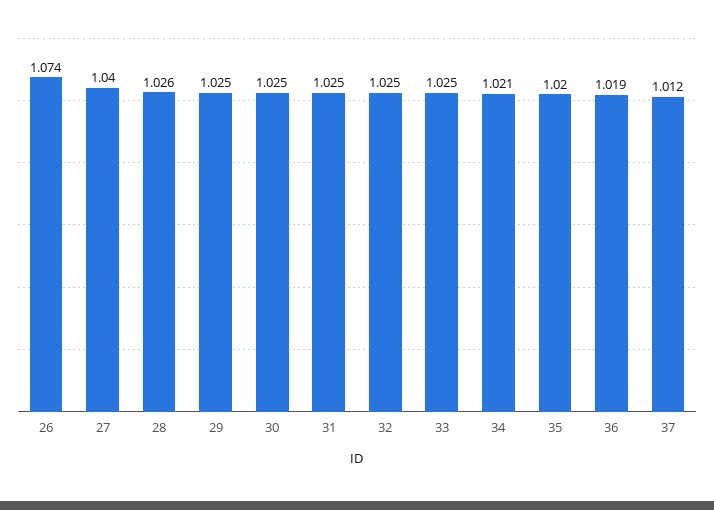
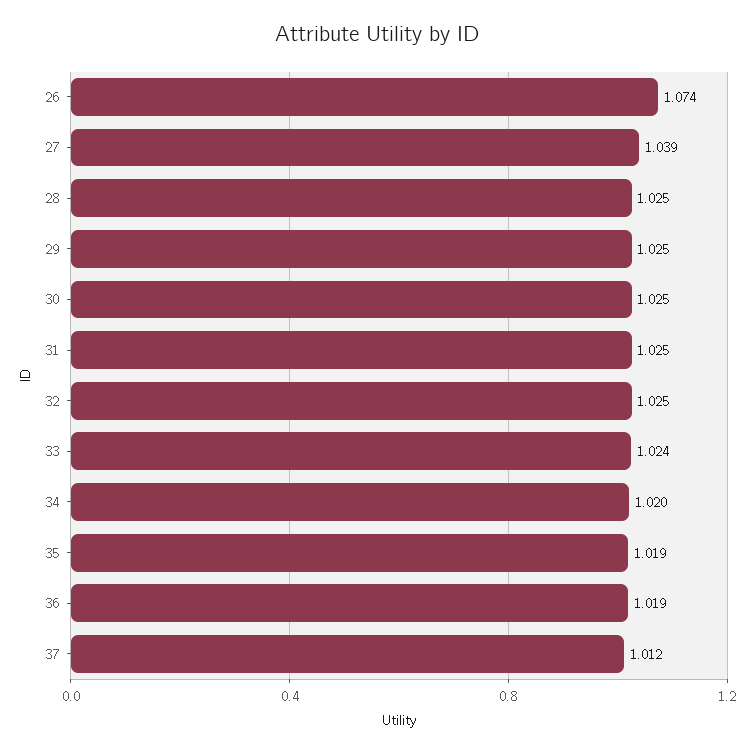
27: 1.04 -> 1.039
28: 1.026 -> 1.025
33: 1.025 -> 1.024
34: 1.021 -> 1.02
35: 1.02 -> 1.019

